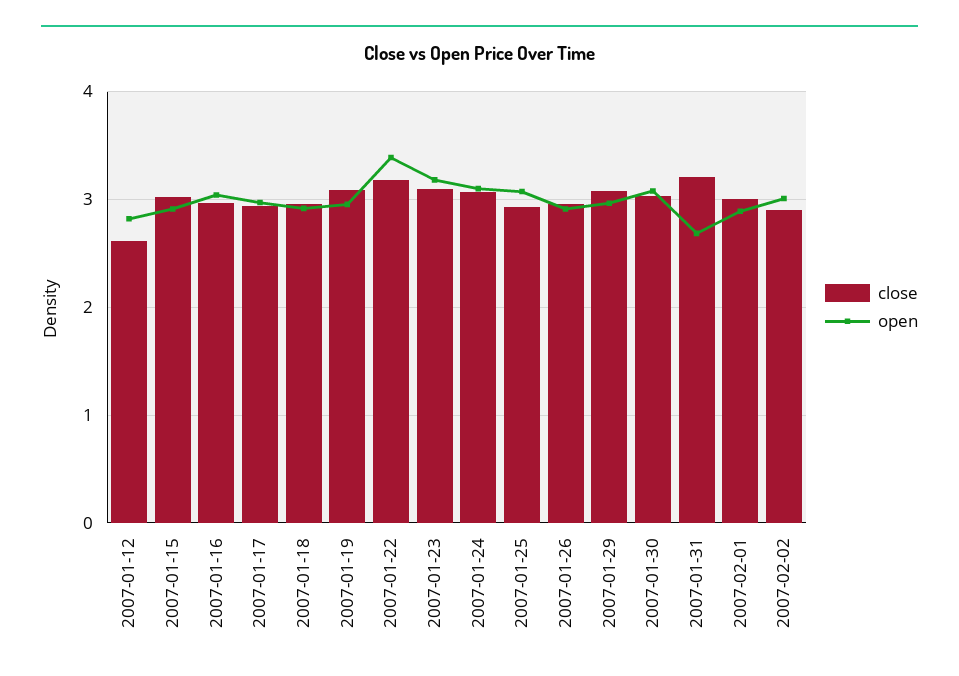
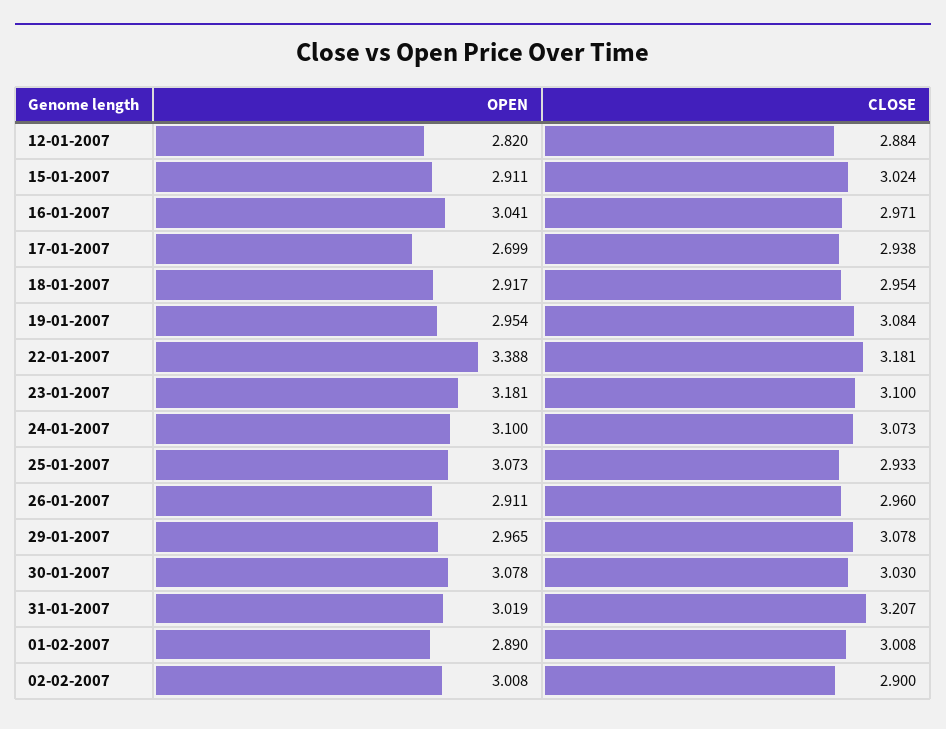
close, 2007-01-12: 2.6 -> 2.884
open, 2007-01-17: 3 -> 2.699
open, 2007-01-31: 2.7 -> 3.019

